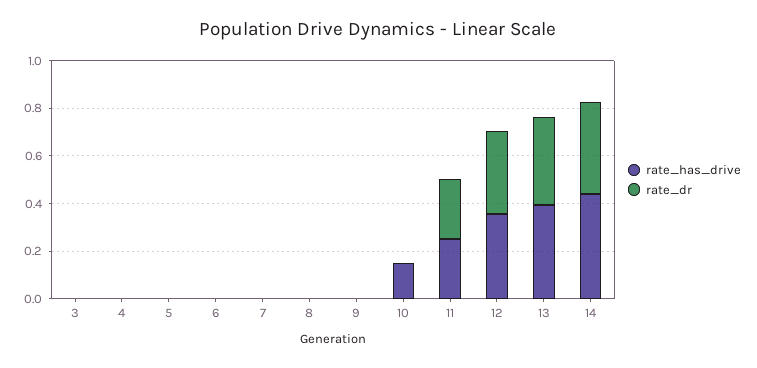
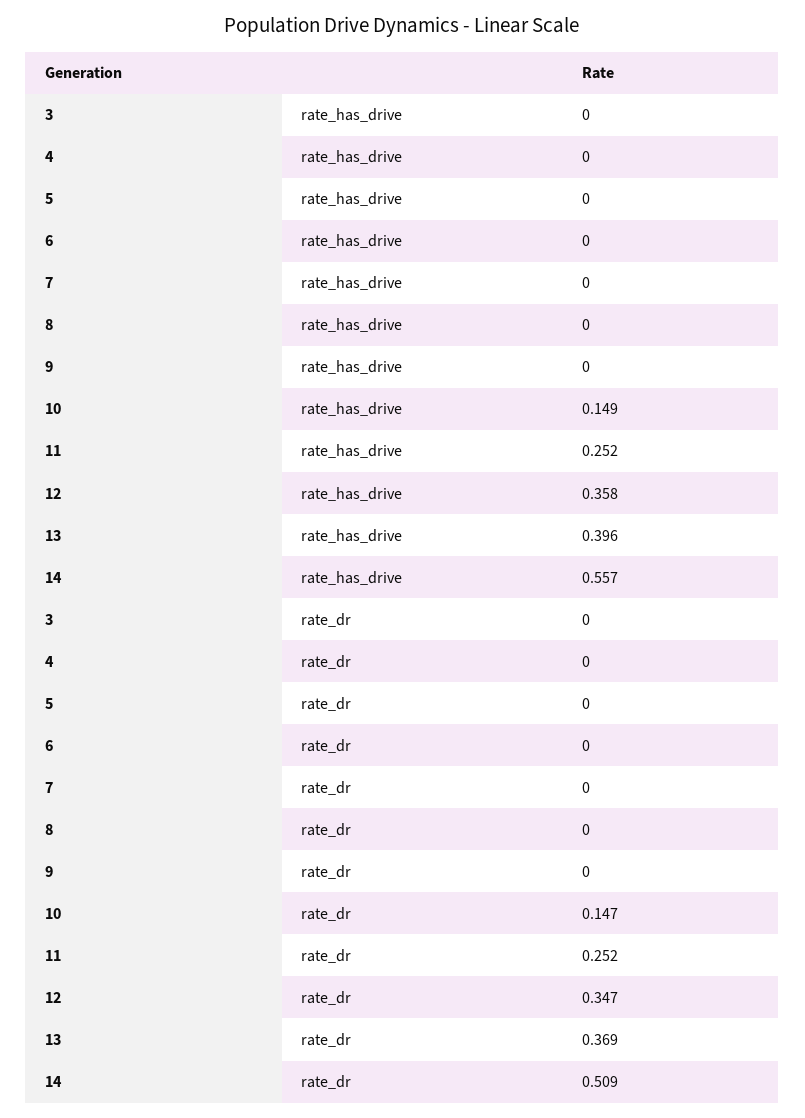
rate_dr, 10: 0 -> 0.147
rate_has_drive, 14: 0.45 -> 0.557
rate_dr, 14: 0.4 -> 0.509

